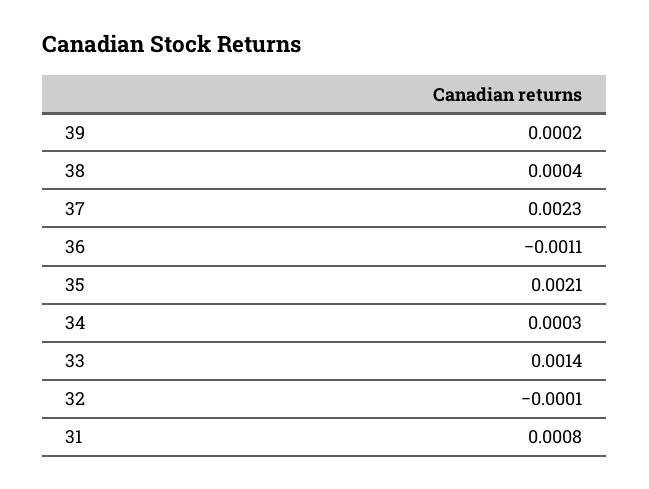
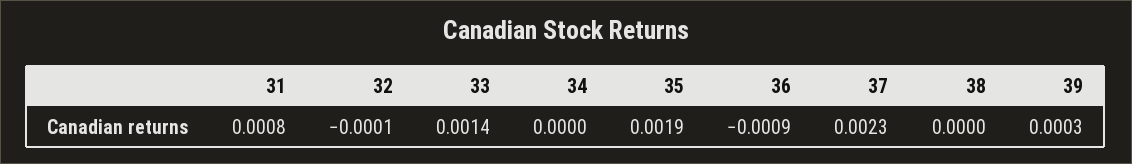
39: 0.0002 -> 0.0003
38: 0.0004 -> 0
36: -0.0011 -> -0.0009
35: 0.0021 -> 0.0019
34: 0.0003 -> 0

